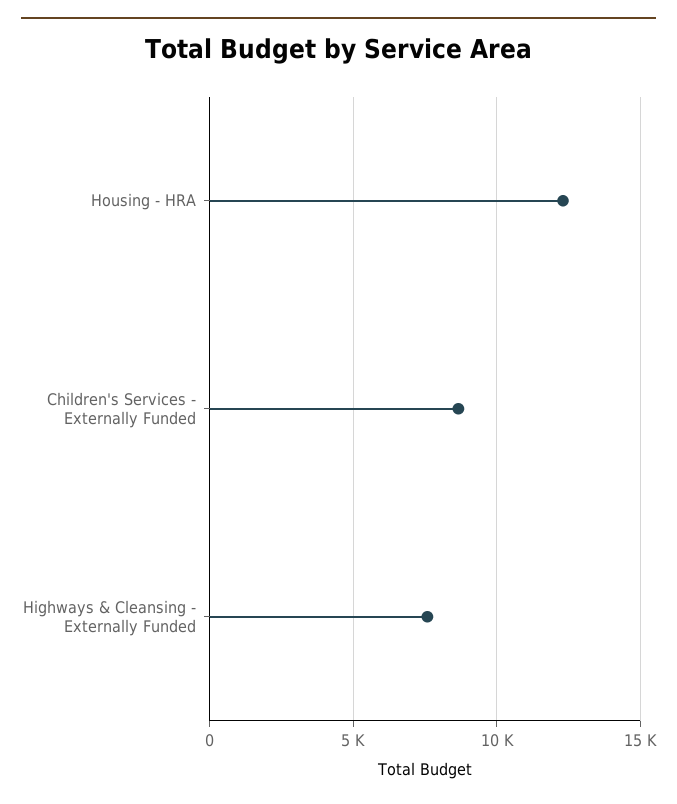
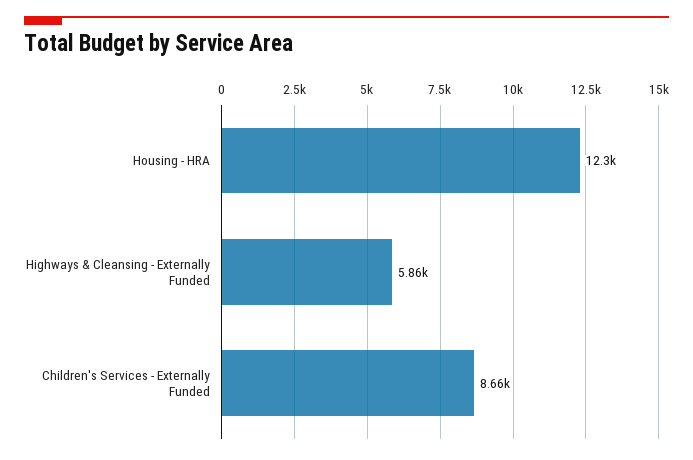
Highways & Cleansing - Externally Funded: 7500 -> 5860

